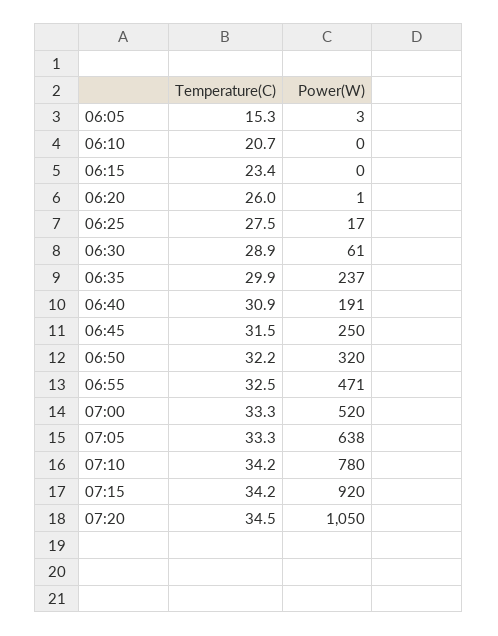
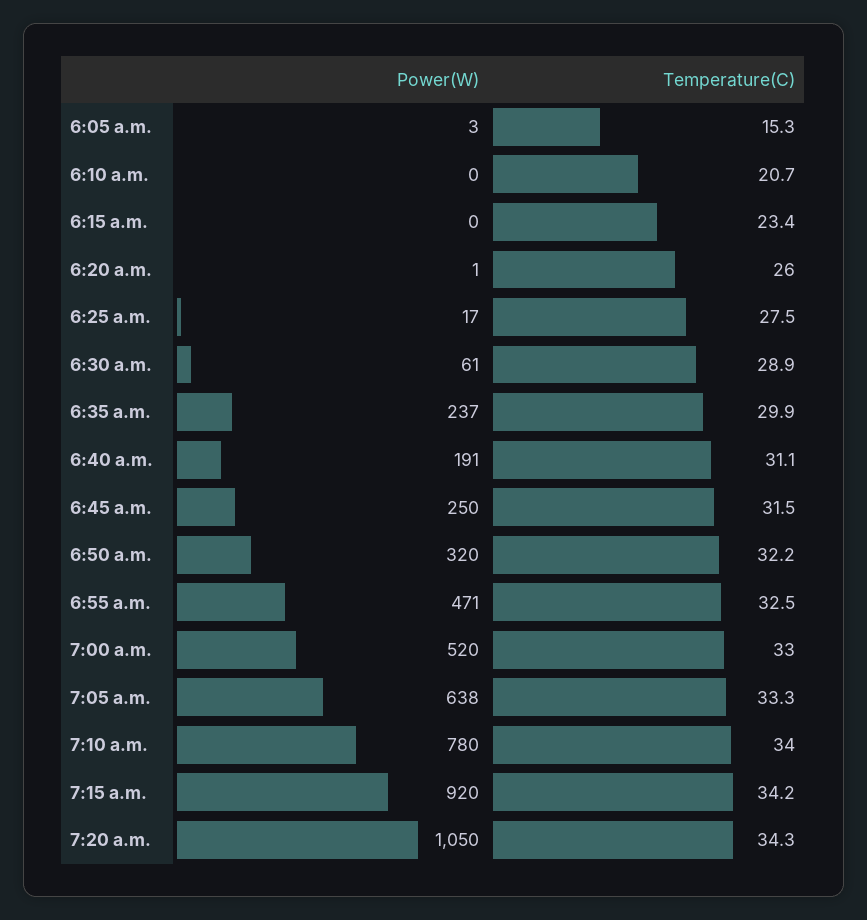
Temperature(C), 06:40: 30.9 -> 31.1
Temperature(C), 07:00: 33.3 -> 33
Temperature(C), 07:10: 34.2 -> 34
Temperature(C), 07:20: 34.5 -> 34.3

